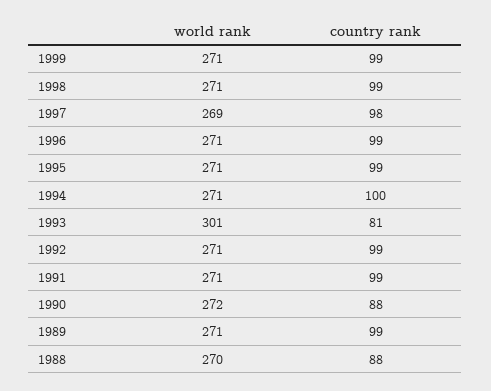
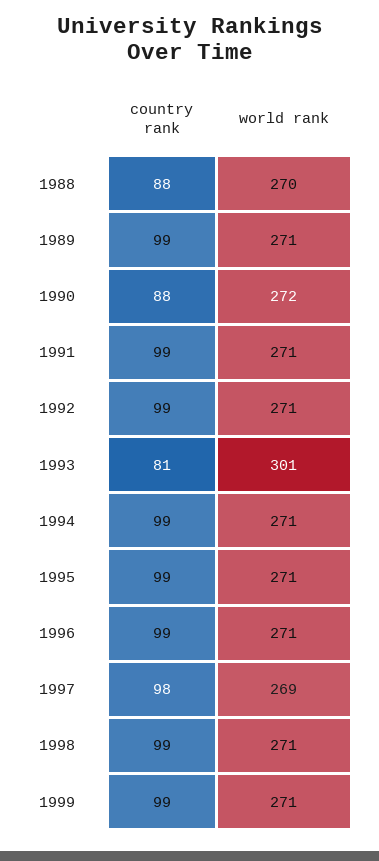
country rank, 1994: 100 -> 99

